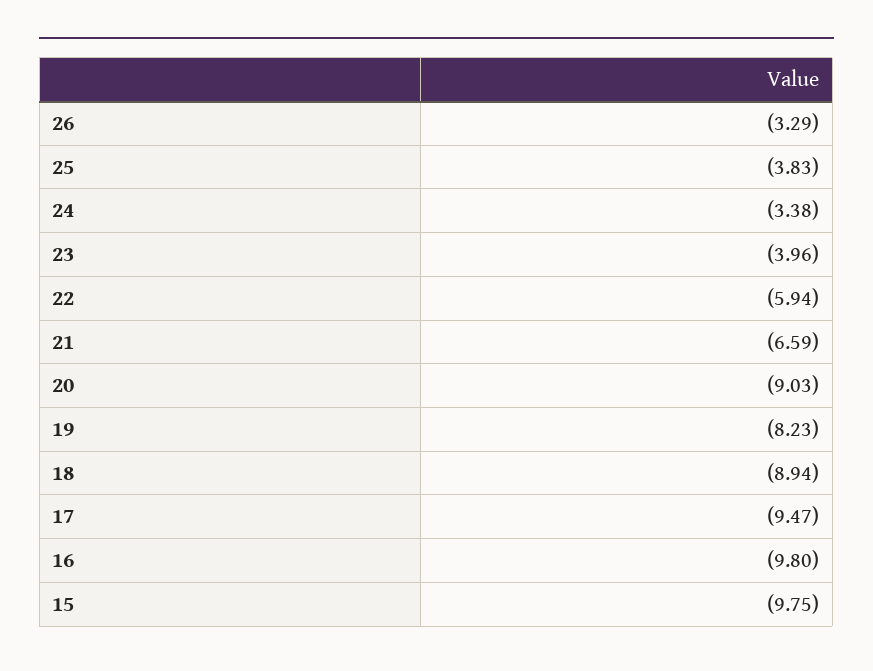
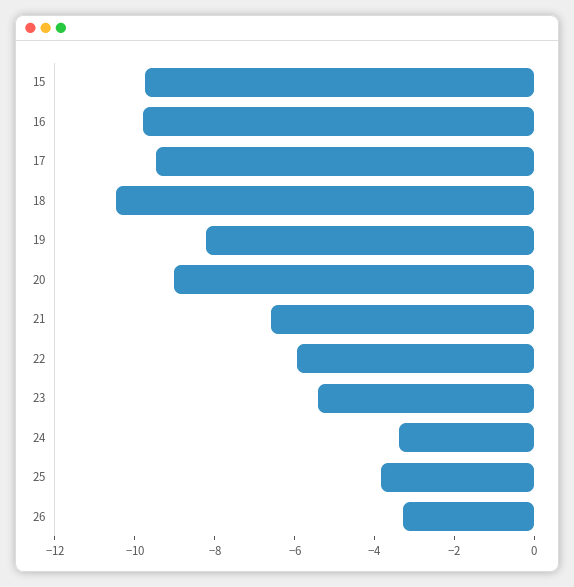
23: -3.96 -> -5.5
18: -8.94 -> -10.5

